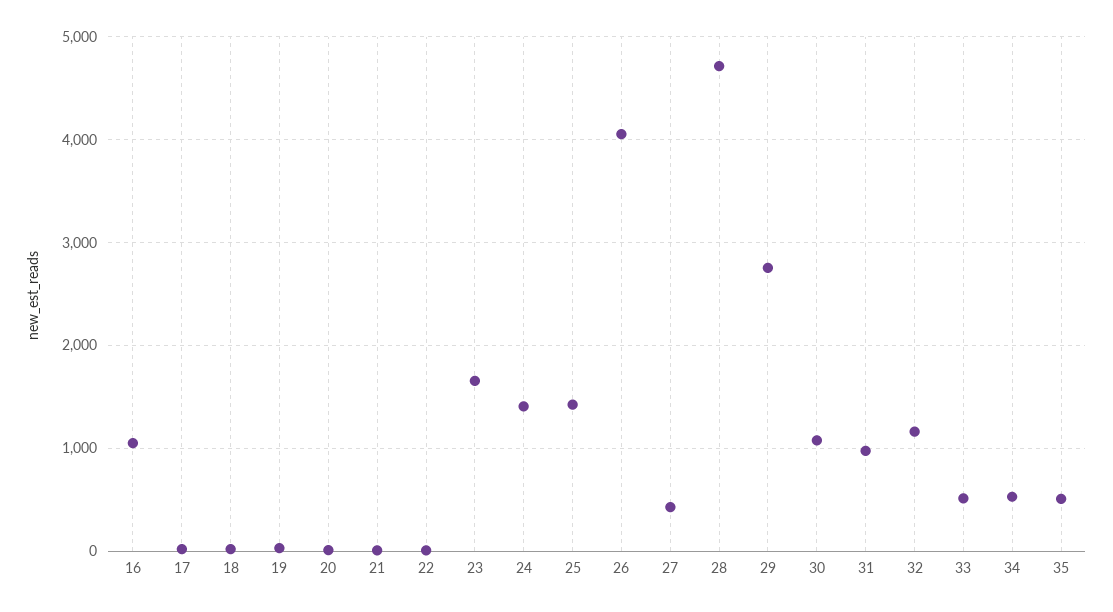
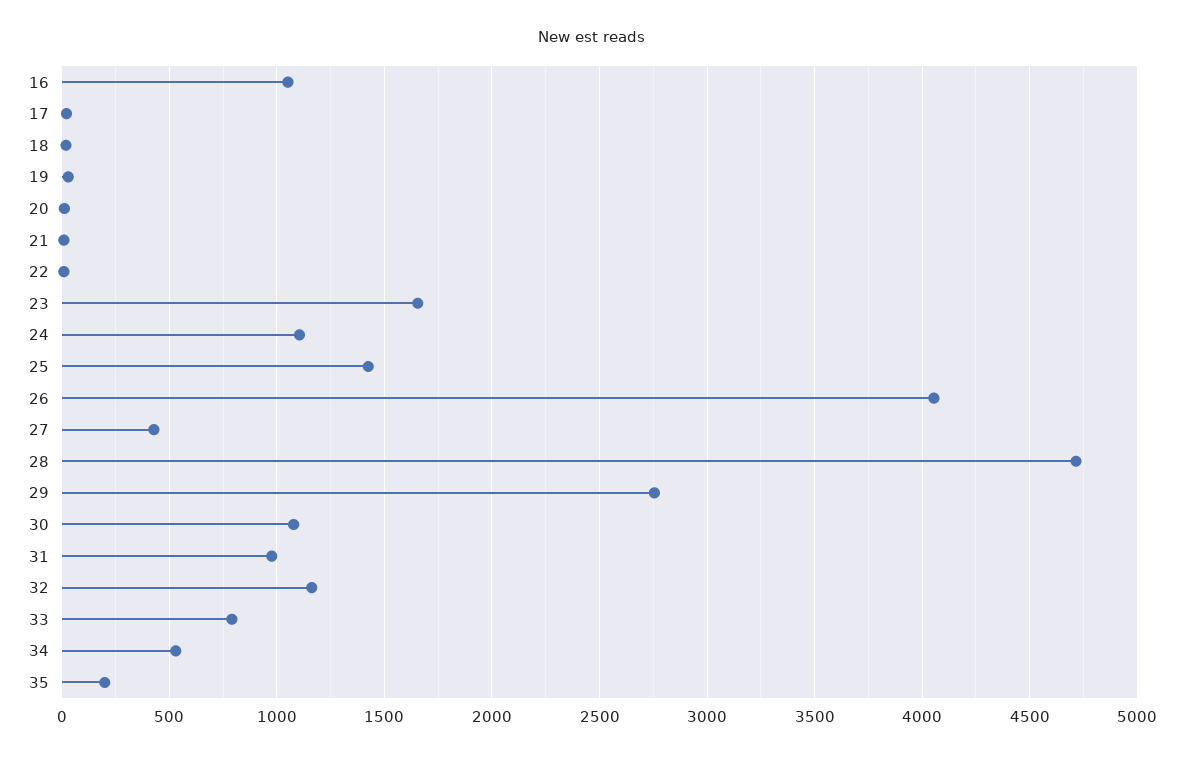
24: 1400 -> 1100
33: 500 -> 800
35: 500 -> 200

